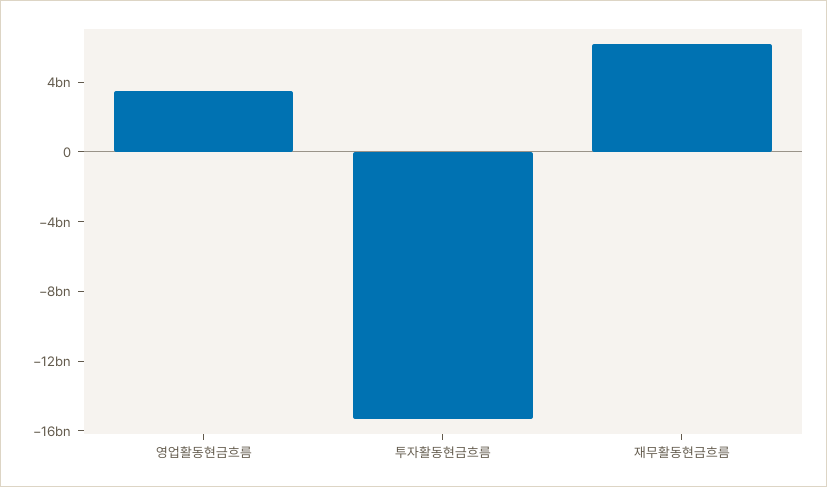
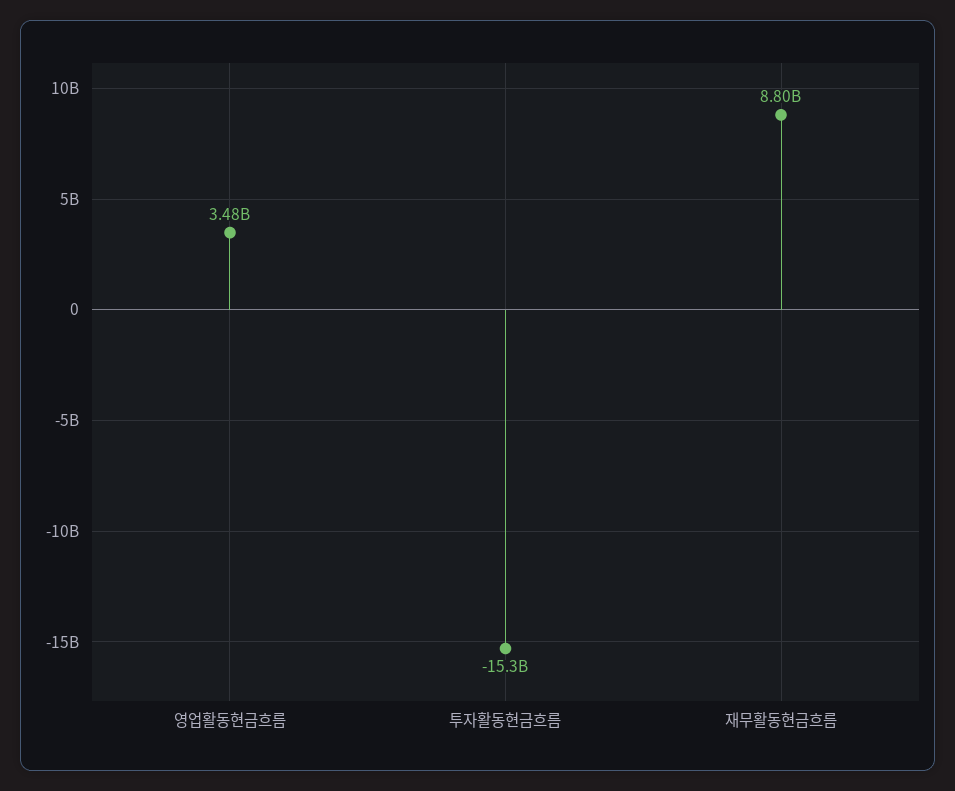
재무활동현금흐름: 6000000000 -> 8800000000

